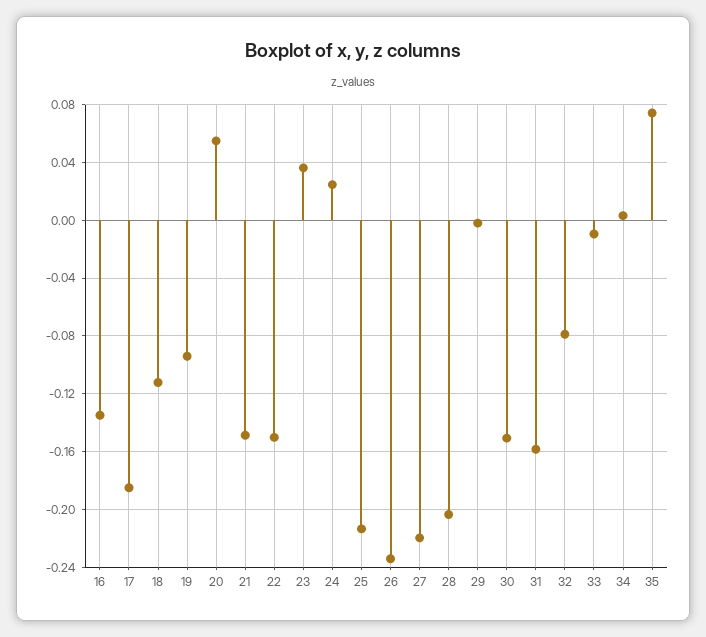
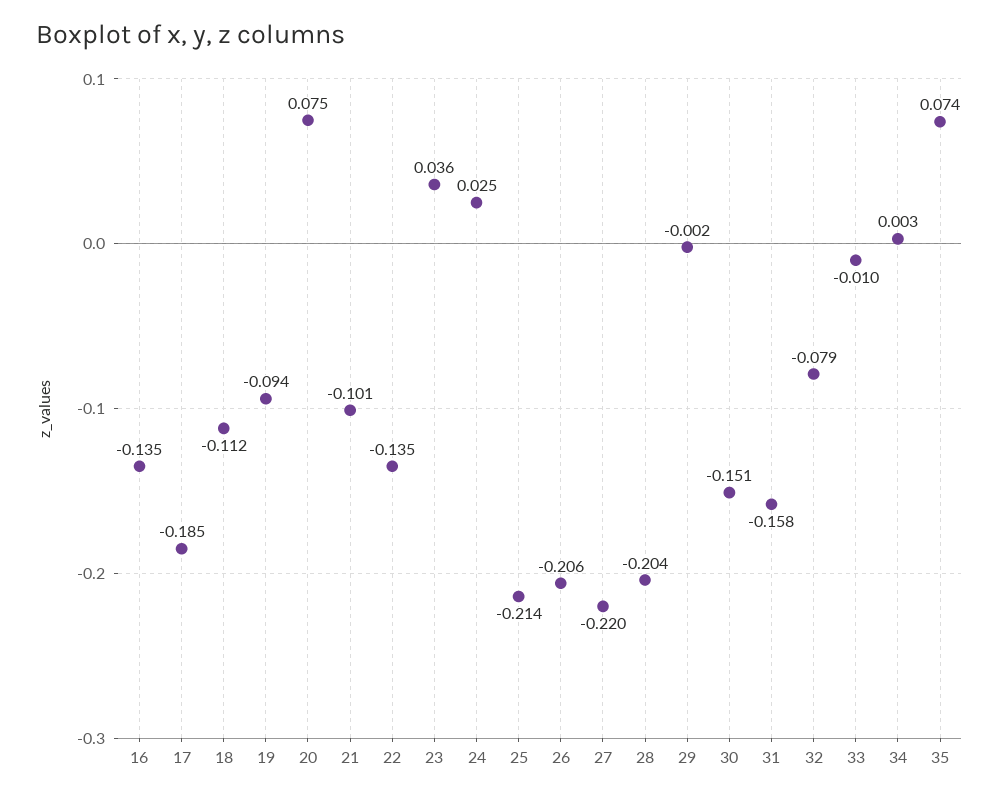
20: 0.055 -> 0.075
21: -0.15 -> -0.101
22: -0.15 -> -0.135
26: -0.235 -> -0.206

